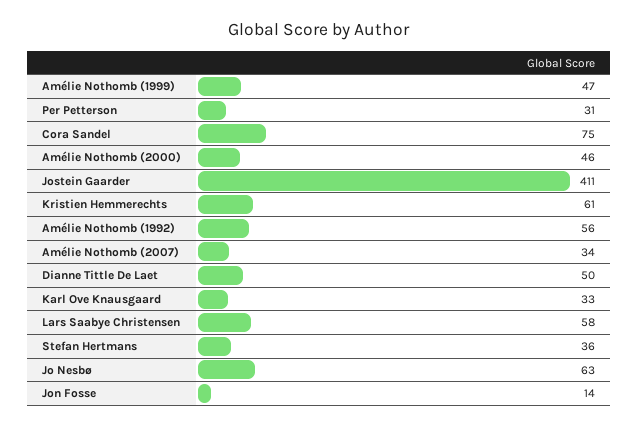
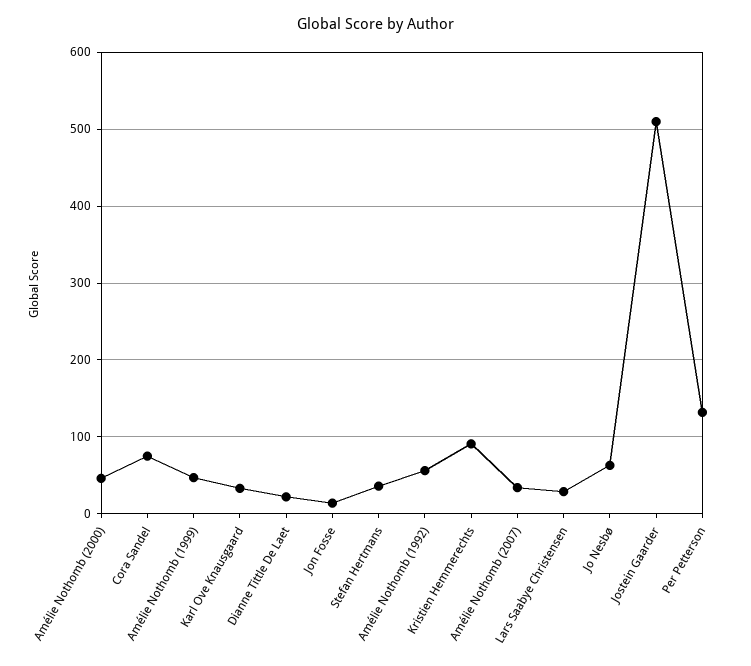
Per Petterson: 31 -> 130
Jostein Gaarder: 411 -> 510
Kristien Hemmerechts: 61 -> 90
Dianne Tittle De Laet: 50 -> 20
Lars Saabye Christensen: 58 -> 30

